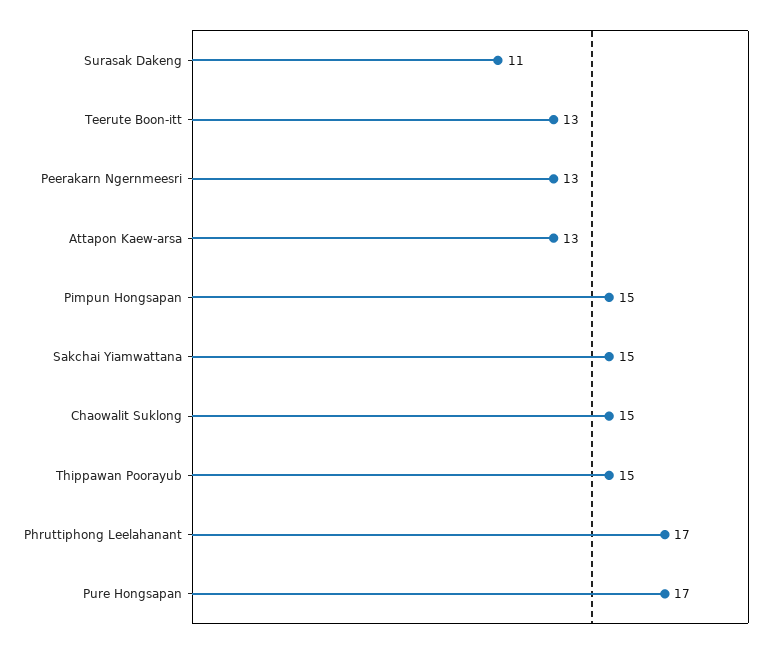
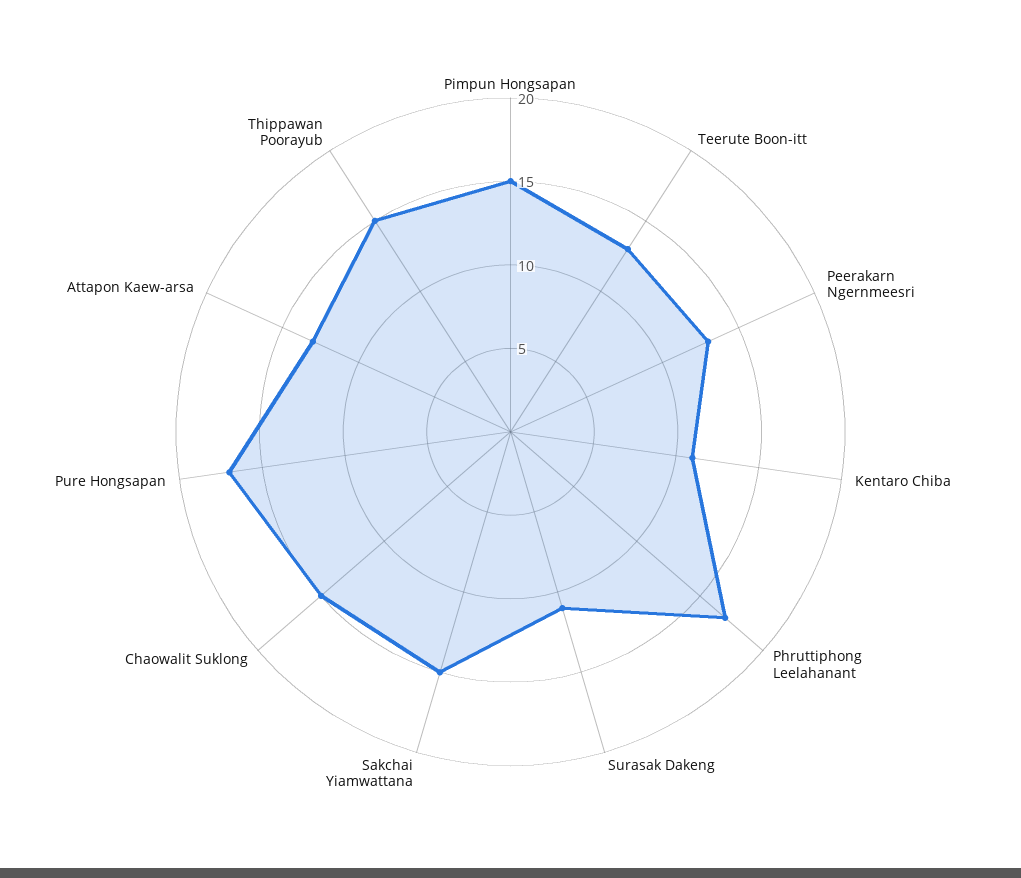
Kentaro Chiba: none -> 11

